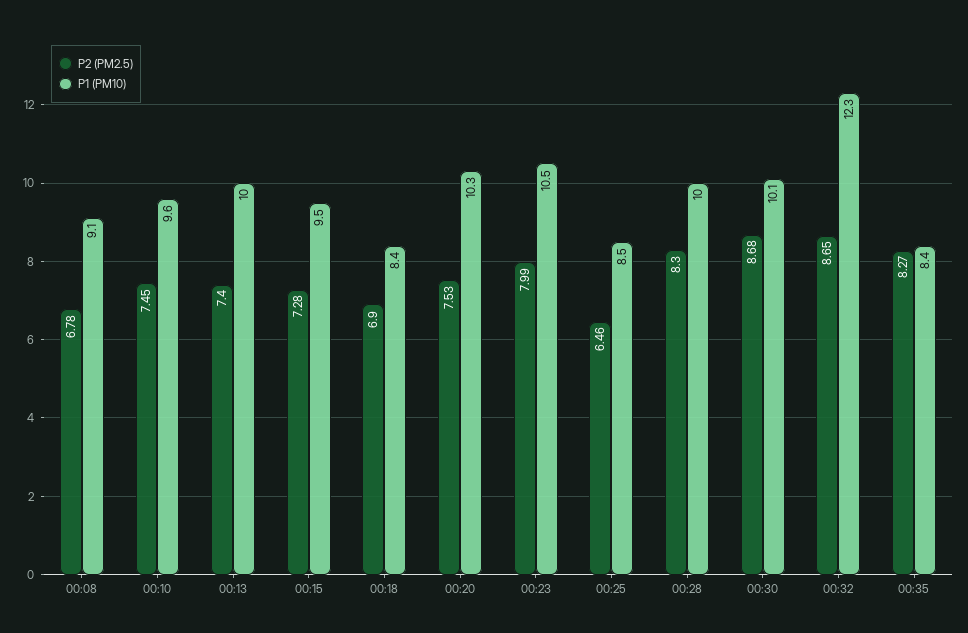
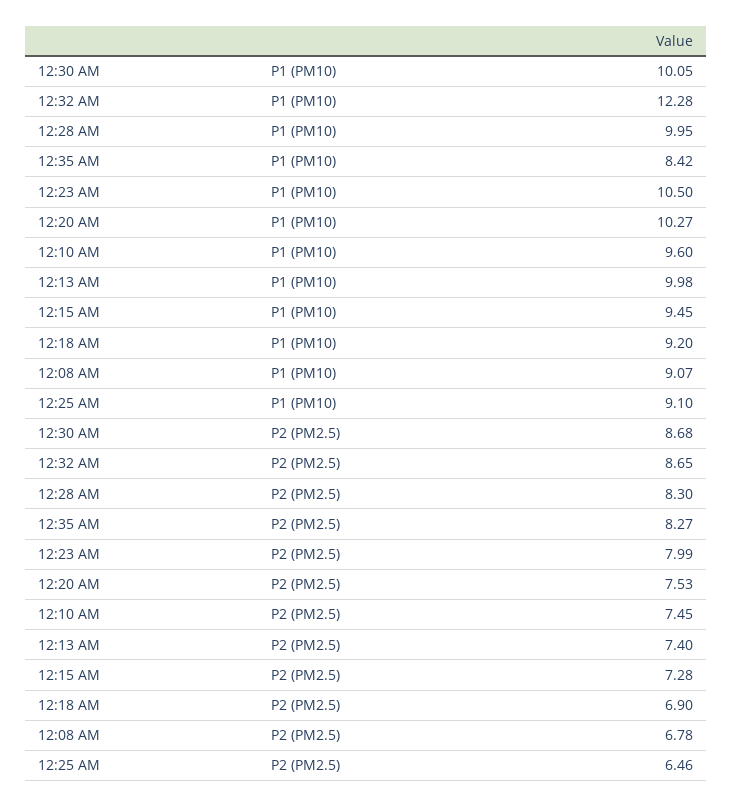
P1 (PM10), 00:18: 8.4 -> 9.2
P1 (PM10), 00:25: 8.5 -> 9.1

